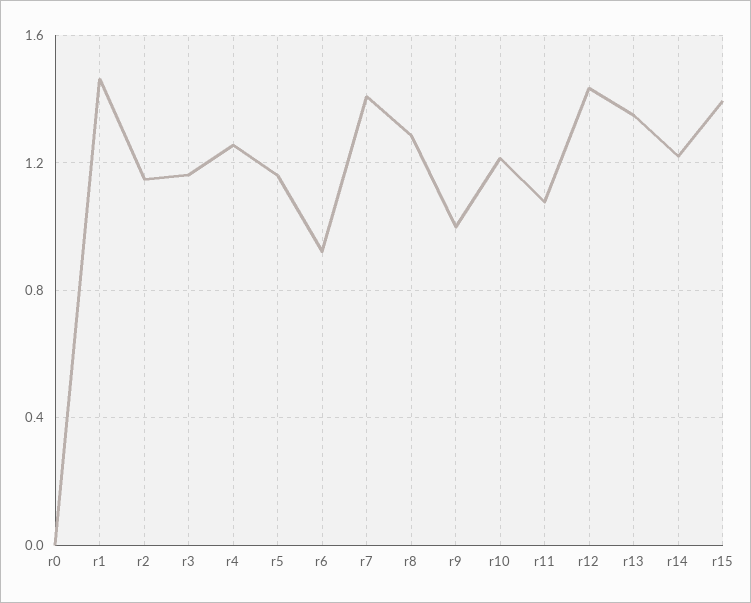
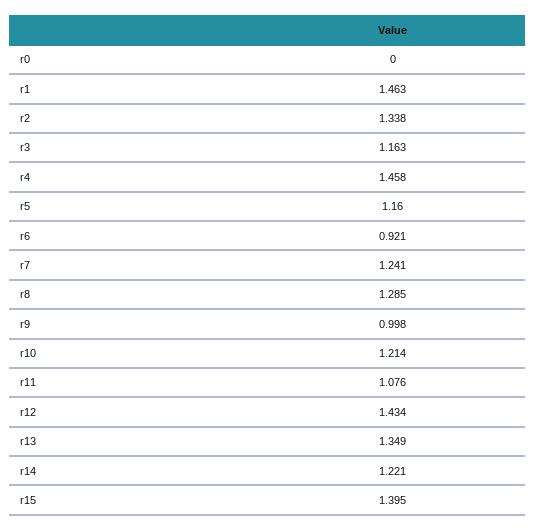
r2: 1.15 -> 1.338
r4: 1.25 -> 1.458
r7: 1.4 -> 1.241

